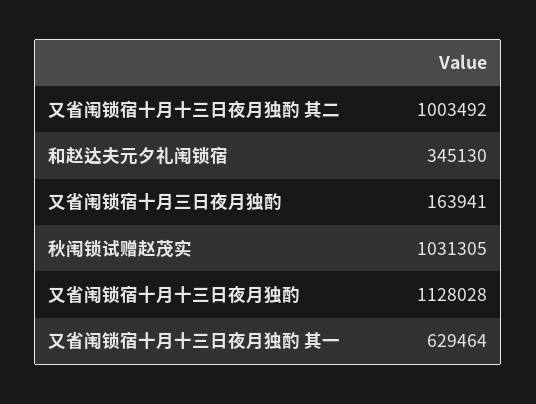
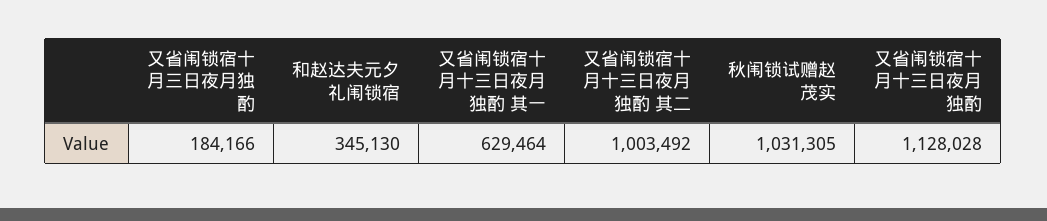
又省闱锁宿十月三日夜月独酌: 163941 -> 184166

